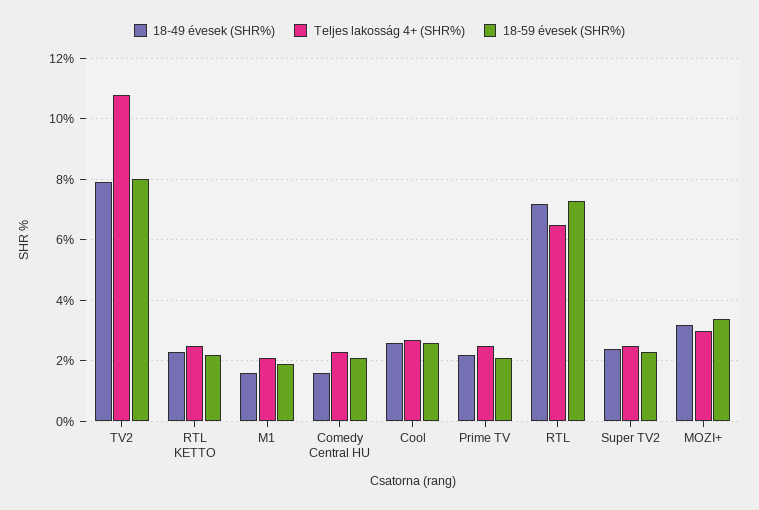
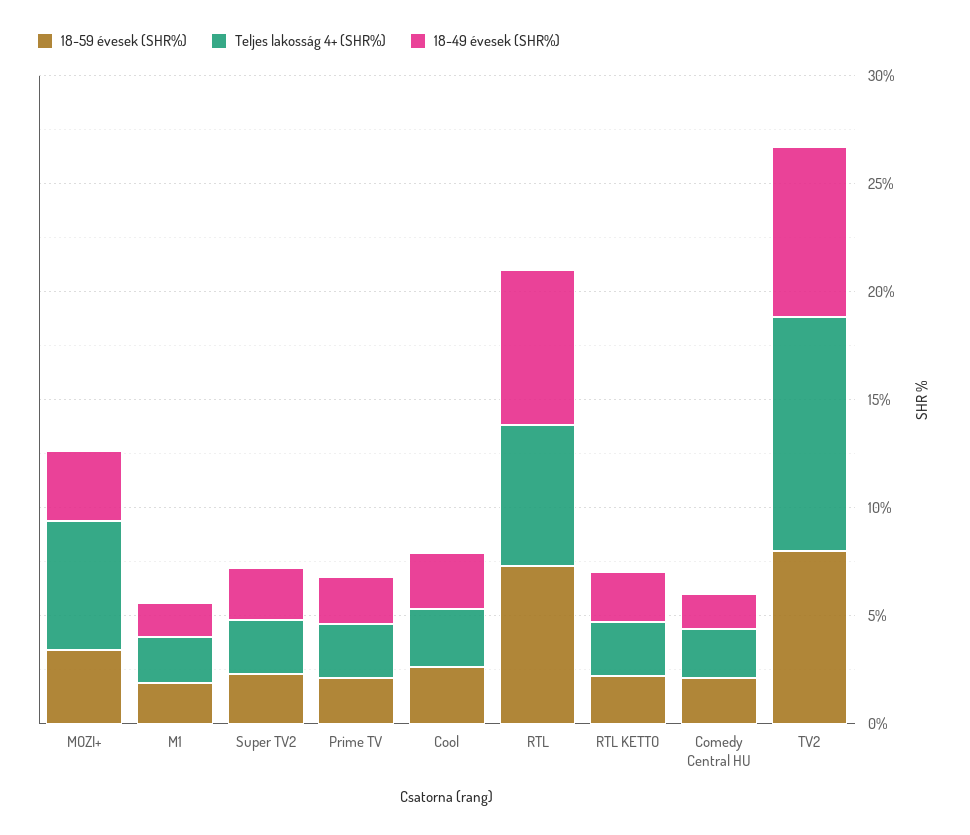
Teljes lakosság 4+ (SHR%), MOZI+: 3 -> 6

